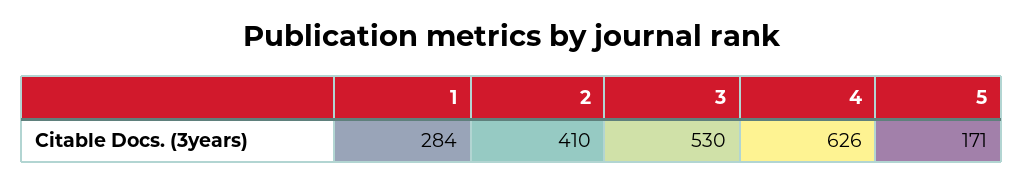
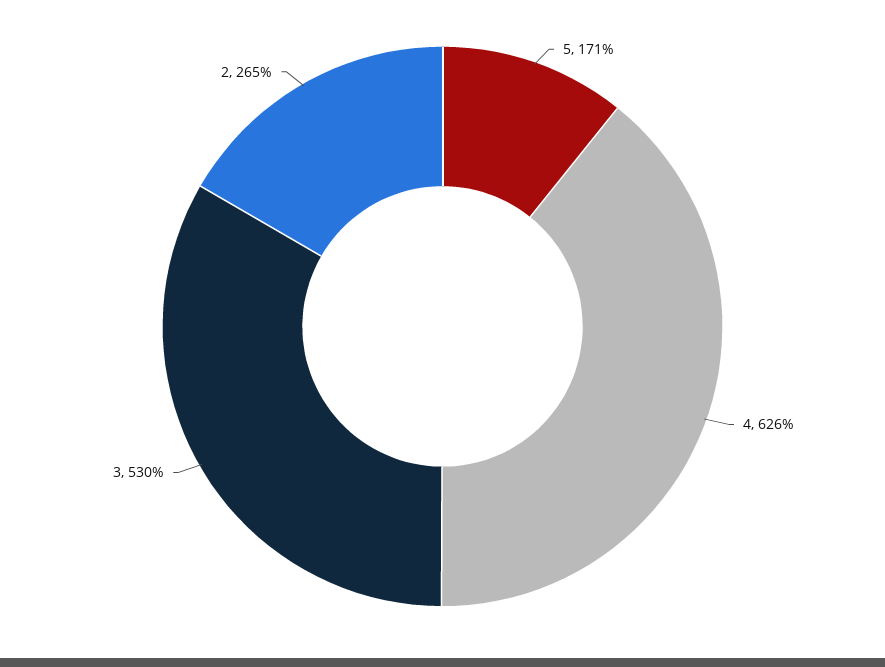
1: 284 -> none
2: 410 -> 265

